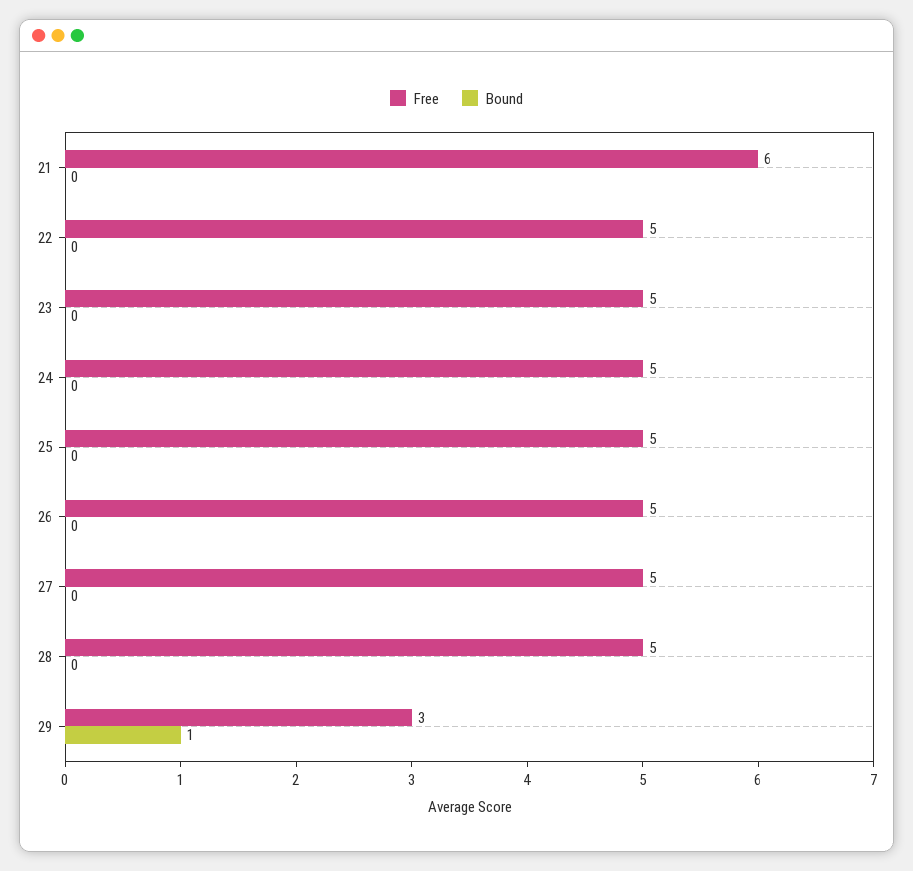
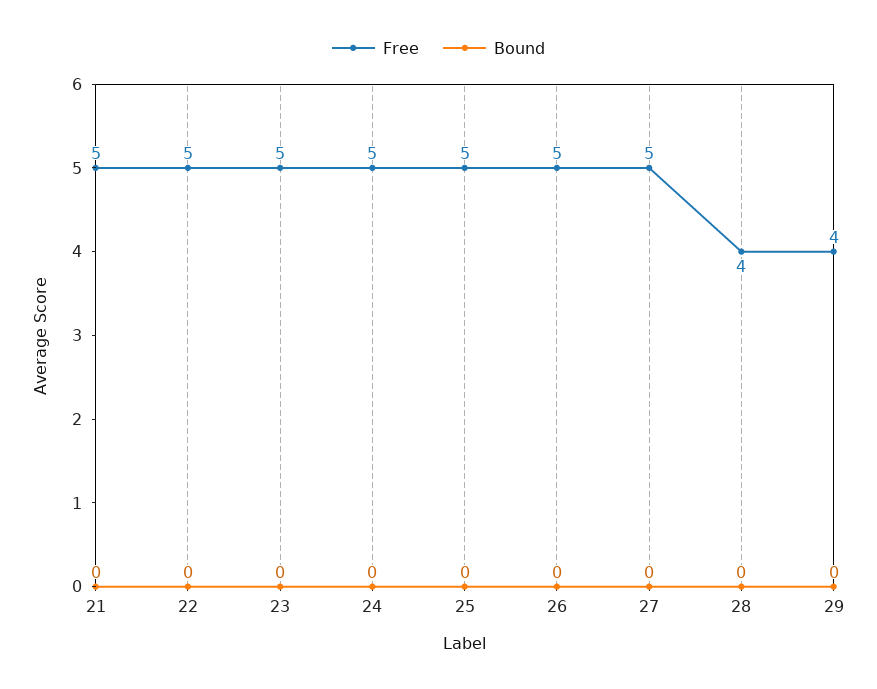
Free, 21: 6 -> 5
Free, 28: 5 -> 4
Free, 29: 3 -> 4
Bound, 29: 1 -> 0

